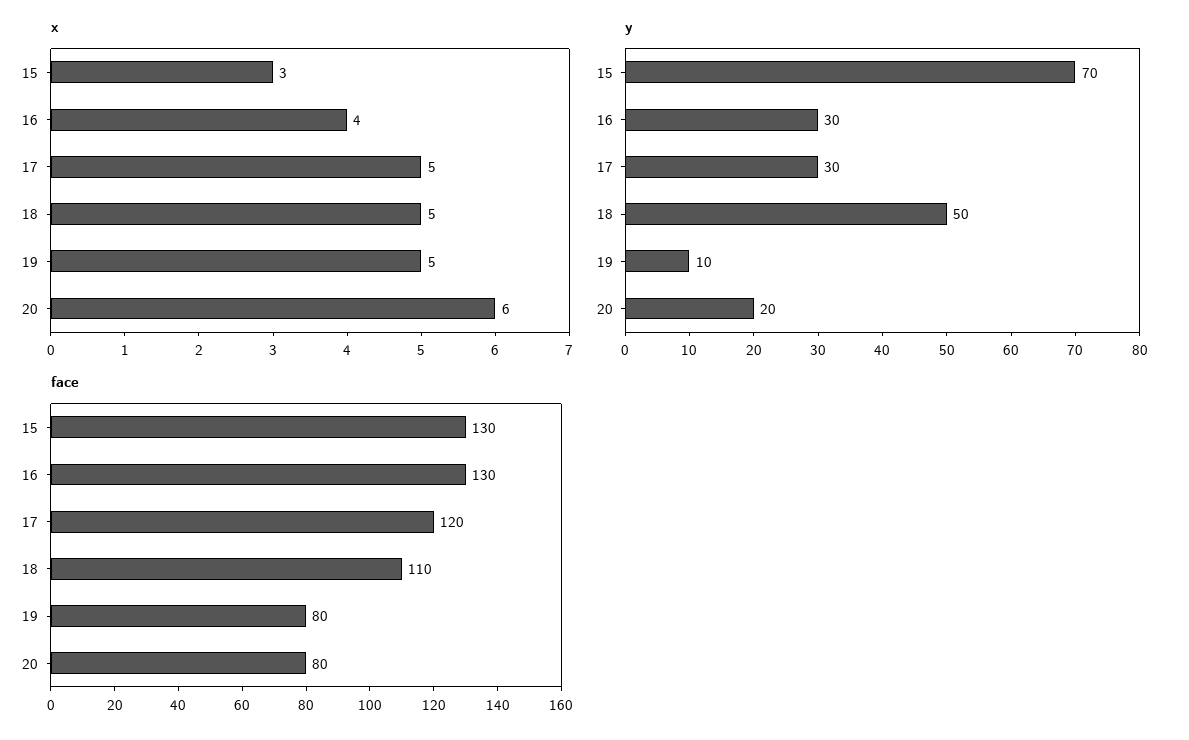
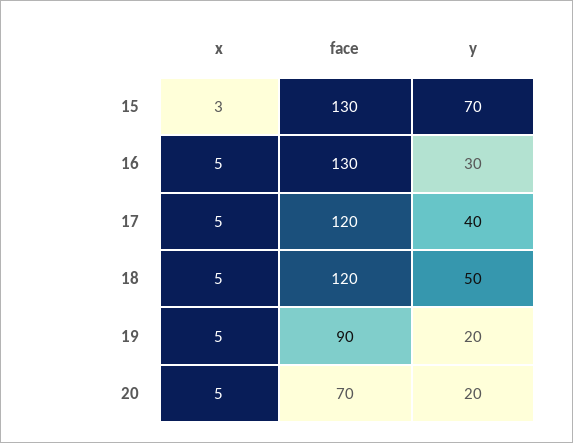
x, 16: 4 -> 5
x, 20: 6 -> 5
y, 17: 30 -> 40
y, 19: 10 -> 20
face, 18: 110 -> 120
face, 19: 80 -> 90
face, 20: 80 -> 70

